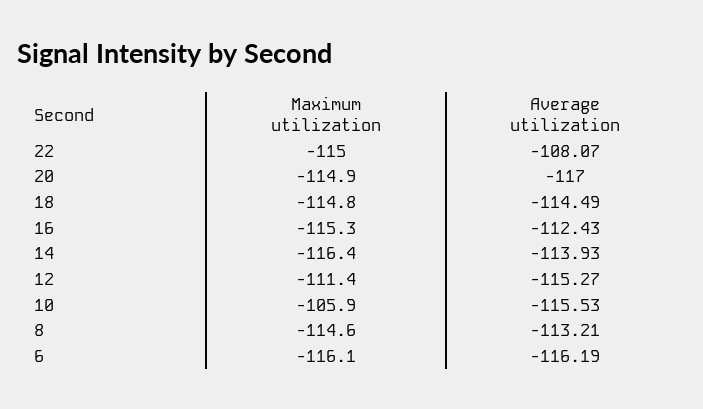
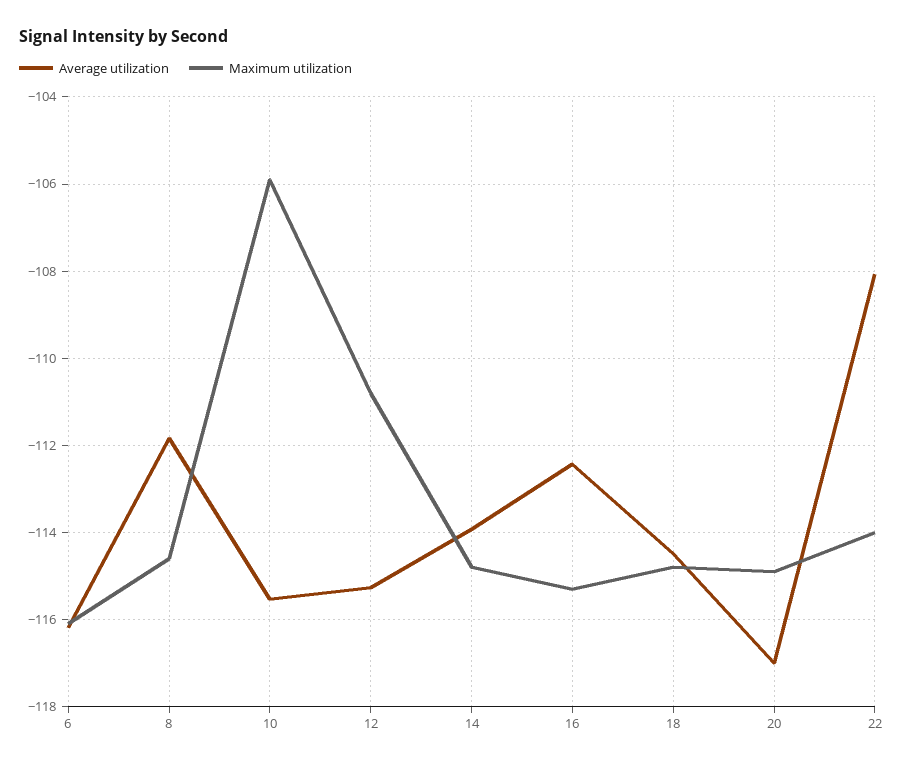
Maximum utilization, 22: -115 -> -114
Maximum utilization, 14: -116.4 -> -114.8
Maximum utilization, 12: -111.4 -> -110.8
Average utilization, 8: -113.21 -> -111.8

